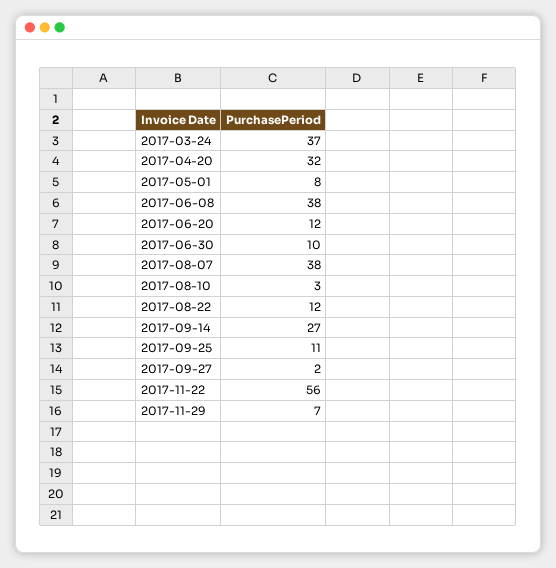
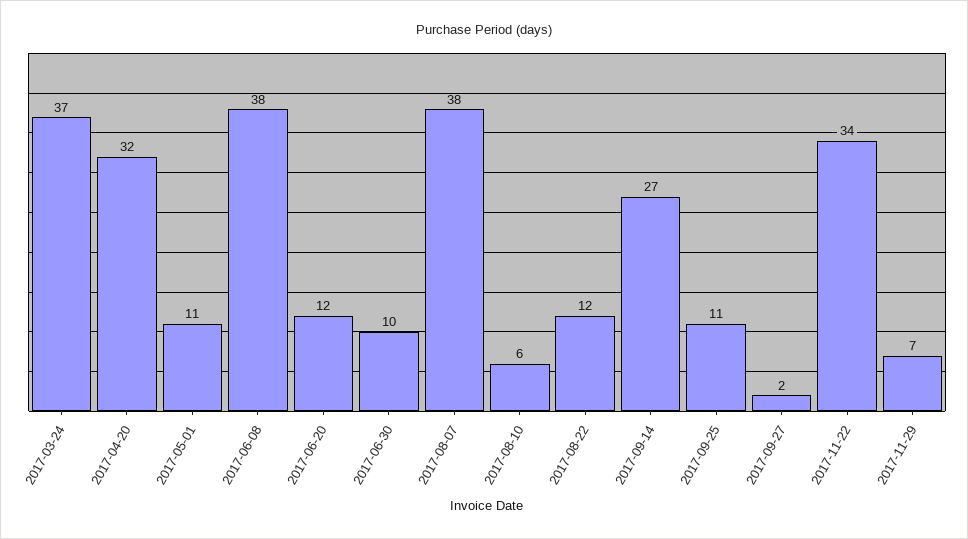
2017-05-01: 8 -> 11
2017-08-10: 3 -> 6
2017-11-22: 56 -> 34

